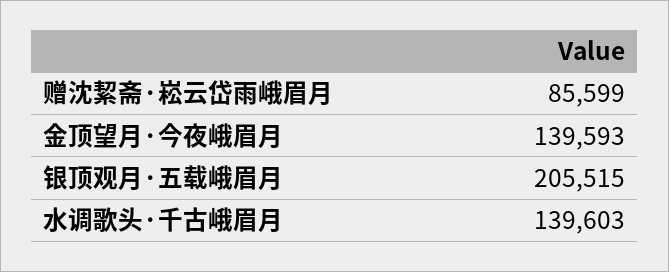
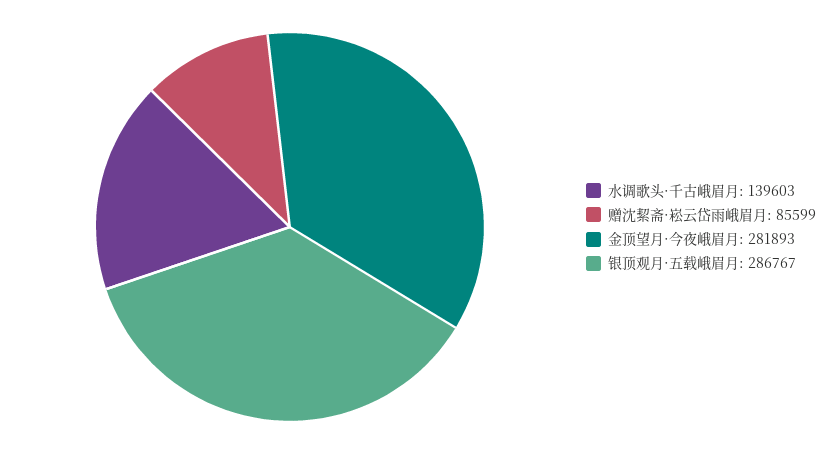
金顶望月·今夜峨眉月: 139593 -> 281893
银顶观月·五载峨眉月: 205515 -> 286767

